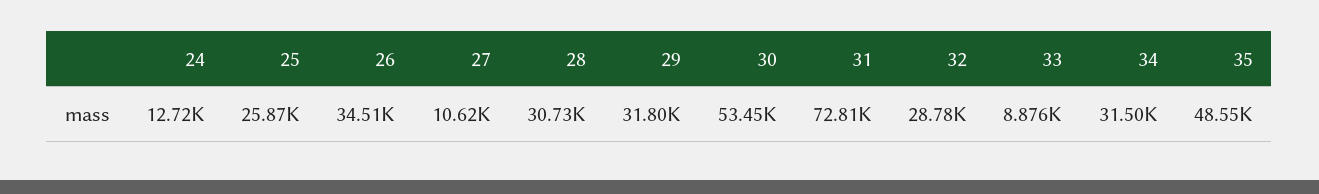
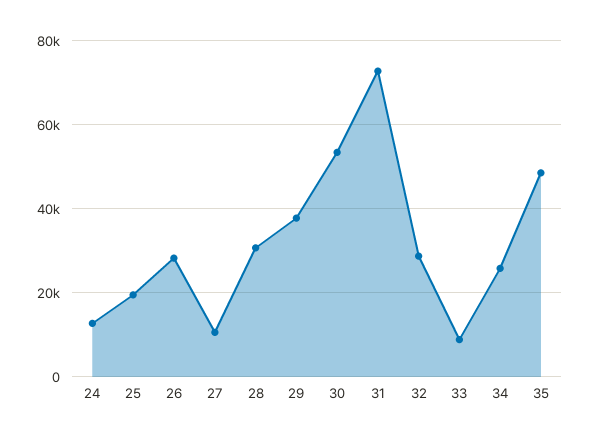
25: 25870 -> 20000
26: 34510 -> 28000
29: 31800 -> 38000
34: 31500 -> 26000

